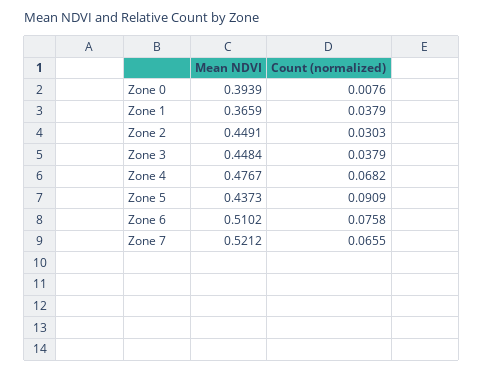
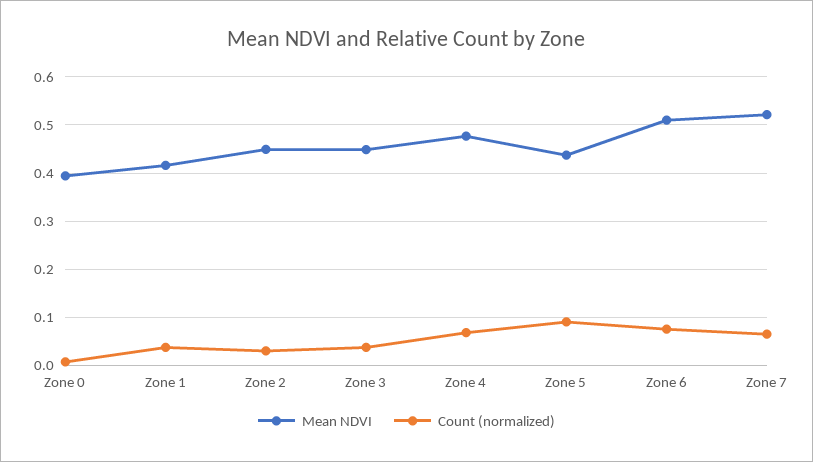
Mean NDVI, Zone 1: 0.3659 -> 0.42

